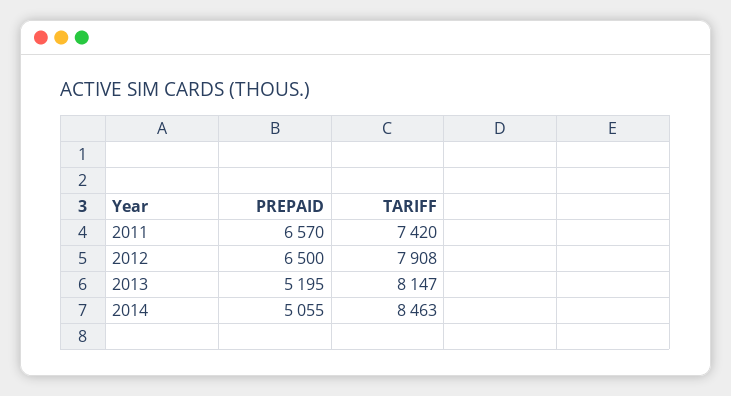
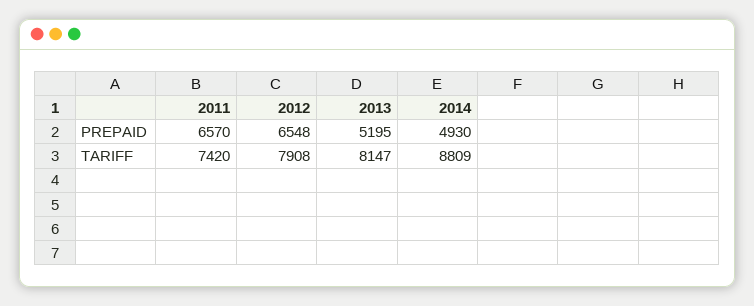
PREPAID, 2012: 6500 -> 6548
PREPAID, 2014: 5055 -> 4930
TARIFF, 2014: 8463 -> 8809

